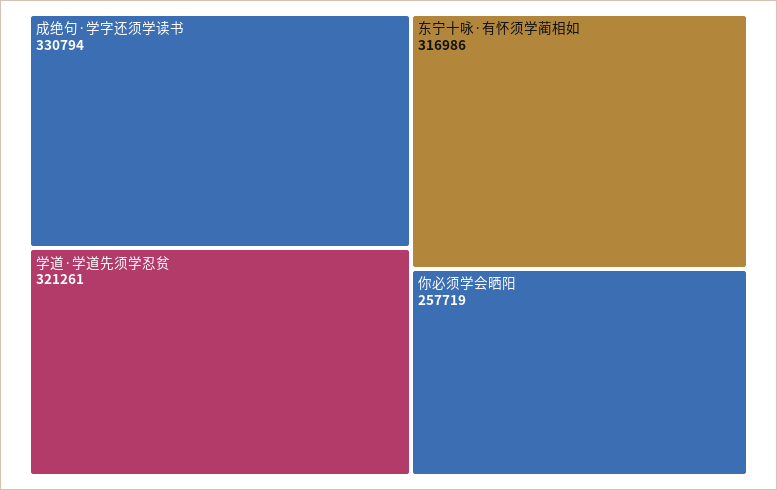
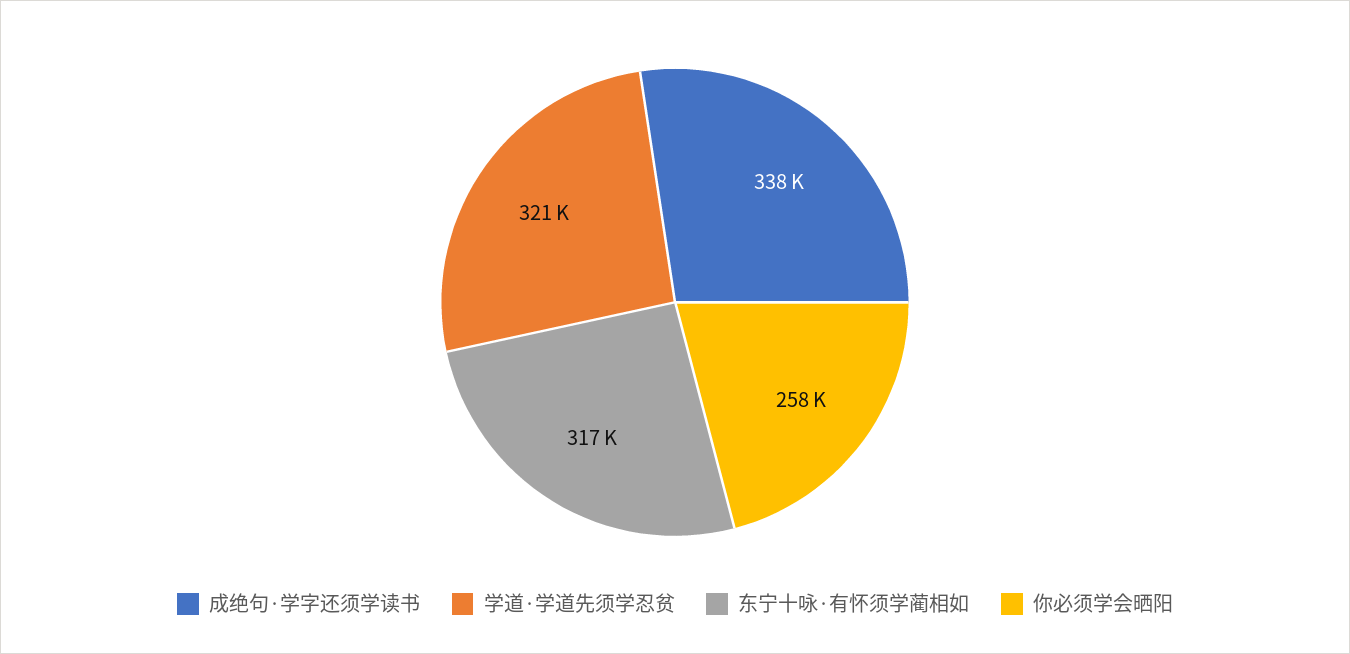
成绝句·学字还须学读书: 330794 -> 338000

